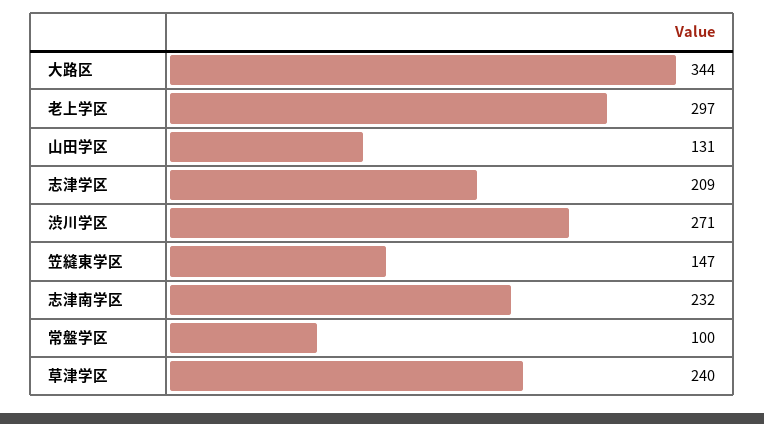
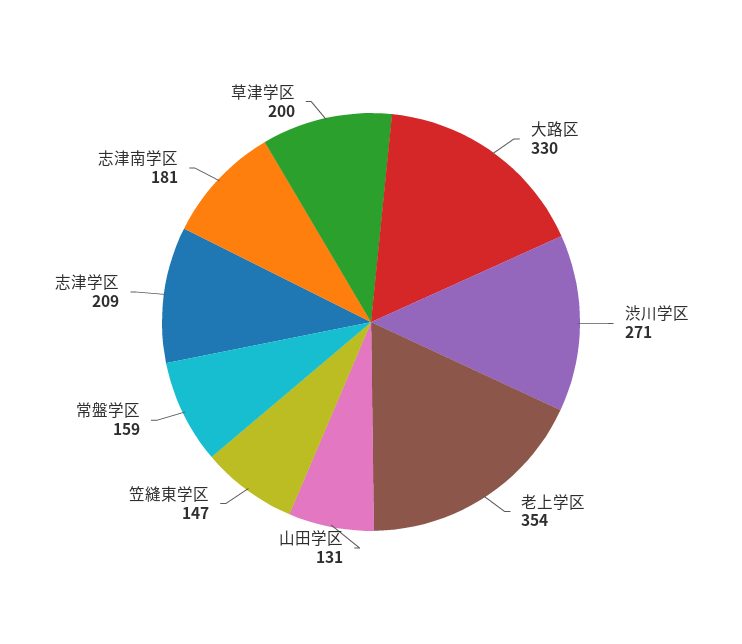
大路区: 344 -> 330
老上学区: 297 -> 354
志津南学区: 232 -> 181
常盤学区: 100 -> 159
草津学区: 240 -> 200

